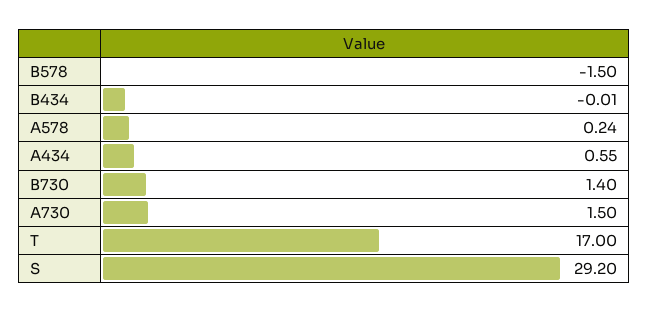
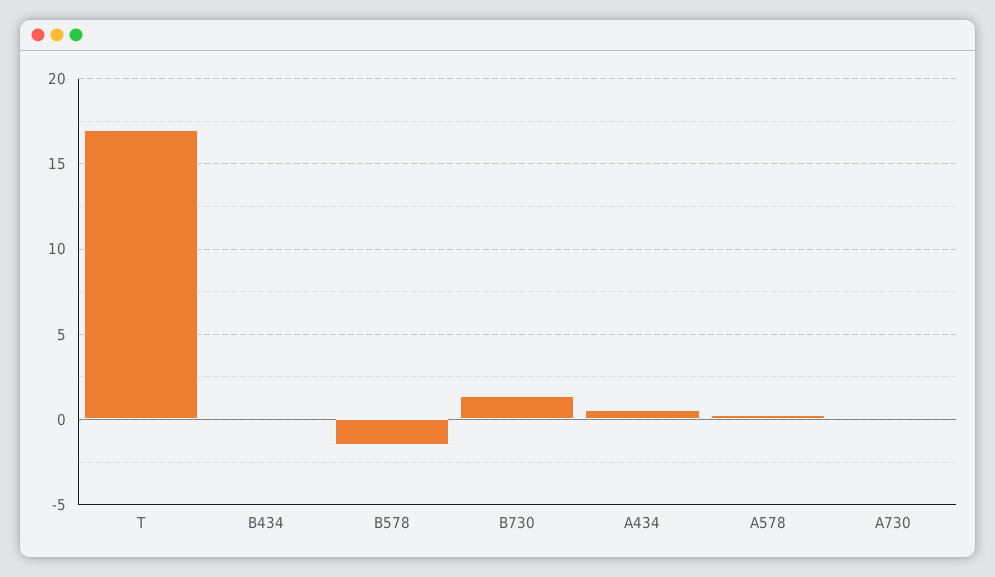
A730: 1.5 -> 0
S: 29.2 -> none

